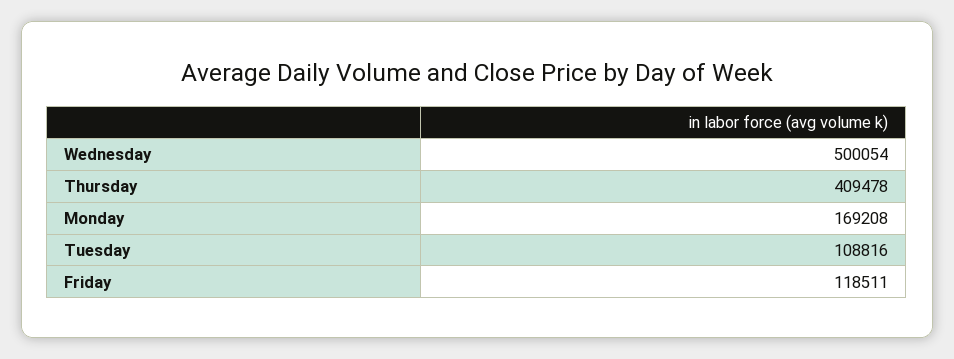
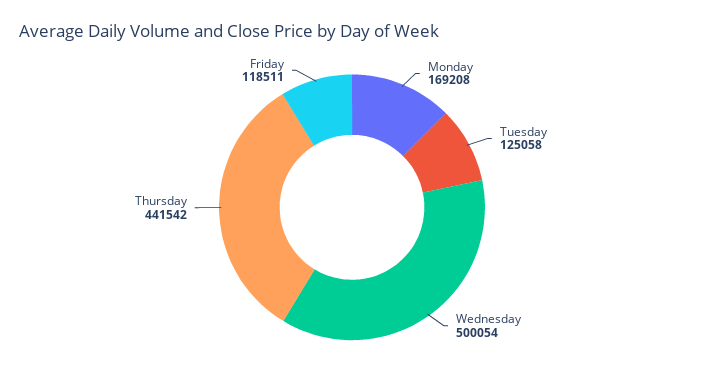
Thursday: 409478 -> 441542
Tuesday: 108816 -> 125058

